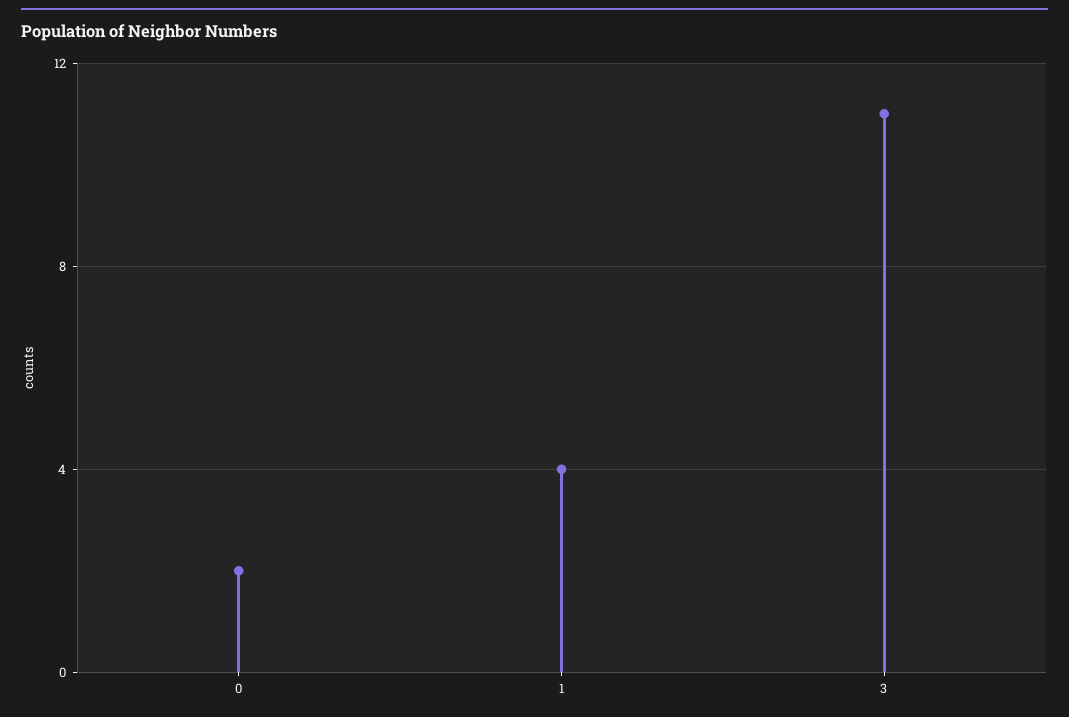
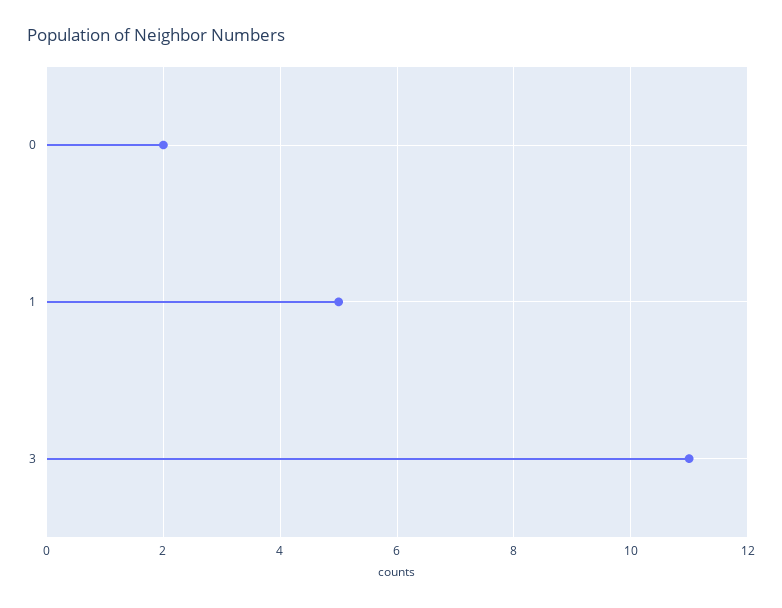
1: 4 -> 5

